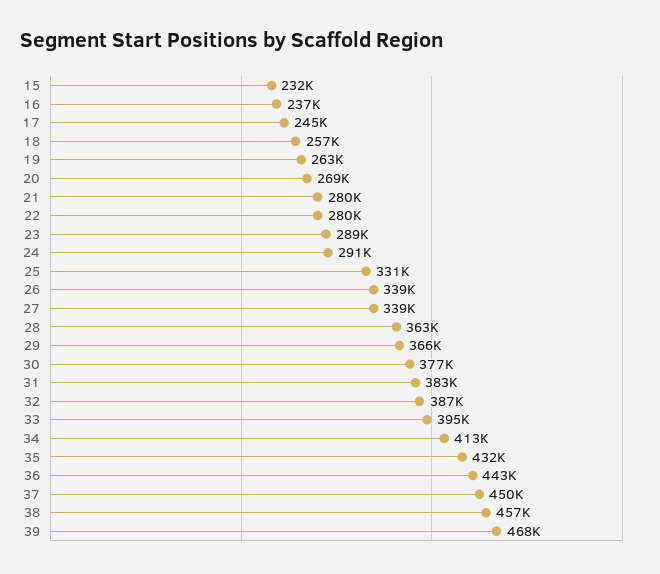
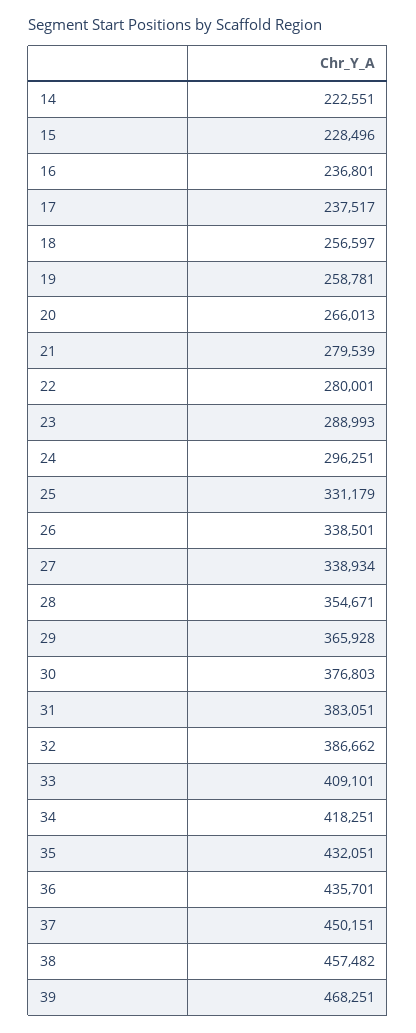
15: 232000 -> 228496
17: 245000 -> 237517
19: 263000 -> 258781
20: 269000 -> 266013
24: 291000 -> 296251
28: 363000 -> 354671
33: 395000 -> 409101
34: 413000 -> 418251
36: 443000 -> 435701
14: none -> 222551

